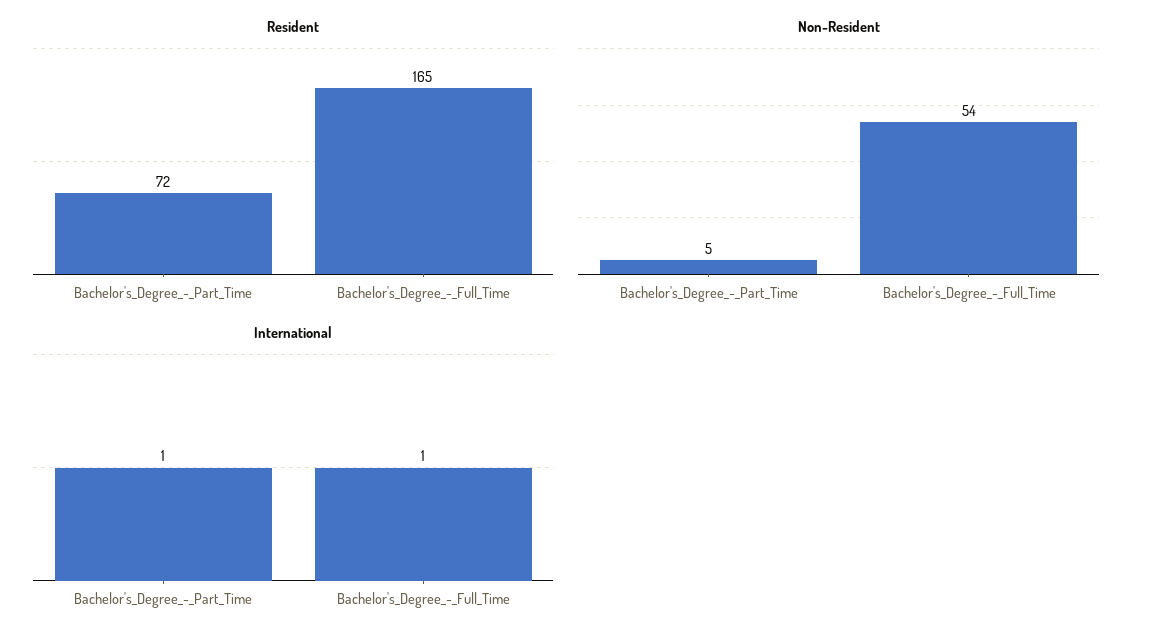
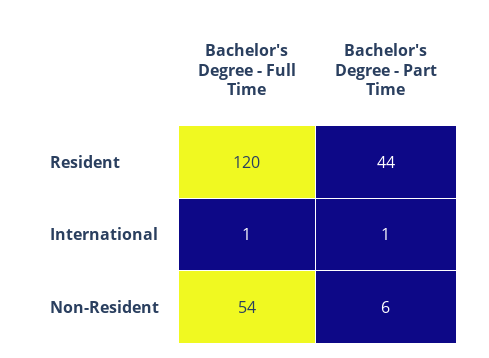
Resident, Bachelor's_Degree_-_Part_Time: 72 -> 44
Resident, Bachelor's_Degree_-_Full_Time: 165 -> 120
Non-Resident, Bachelor's_Degree_-_Part_Time: 5 -> 6

